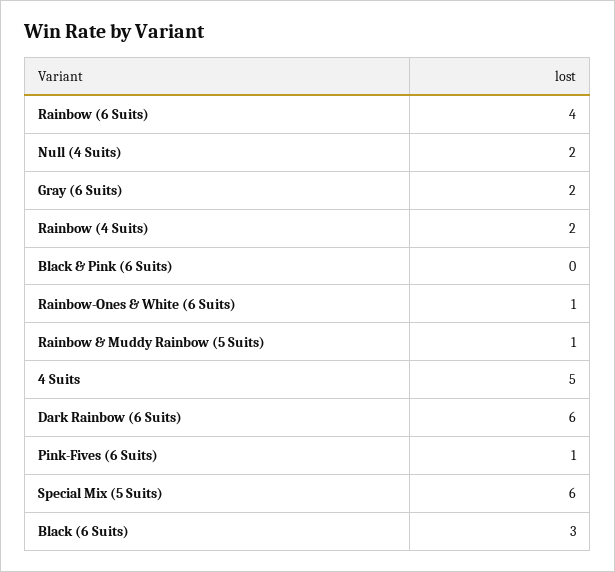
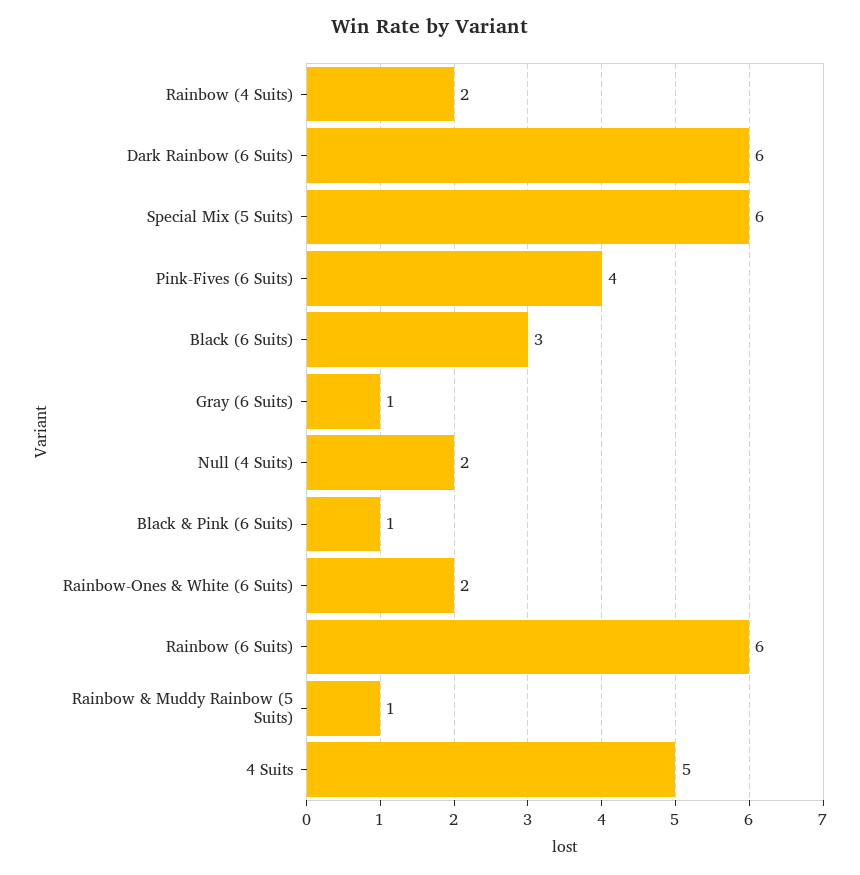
Rainbow (6 Suits): 4 -> 6
Gray (6 Suits): 2 -> 1
Black & Pink (6 Suits): 0 -> 1
Rainbow-Ones & White (6 Suits): 1 -> 2
Pink-Fives (6 Suits): 1 -> 4

